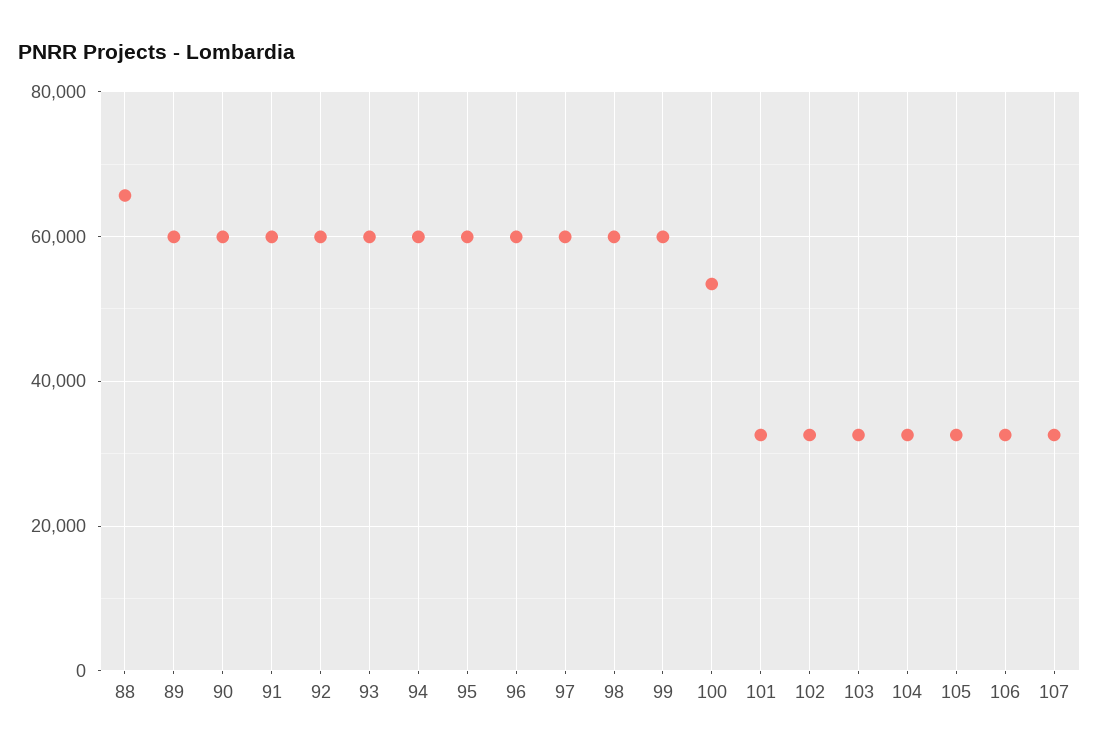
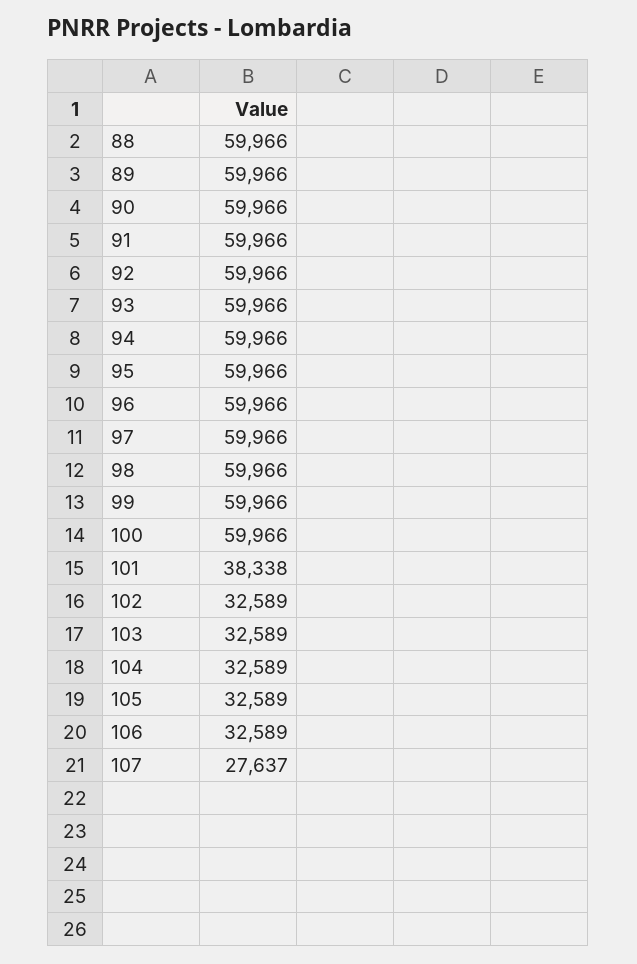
88: 66000 -> 59966
100: 54000 -> 59966
101: 32000 -> 38338
107: 32000 -> 27637

